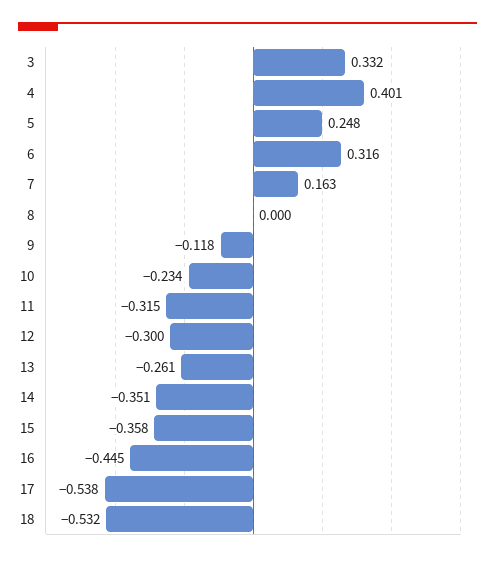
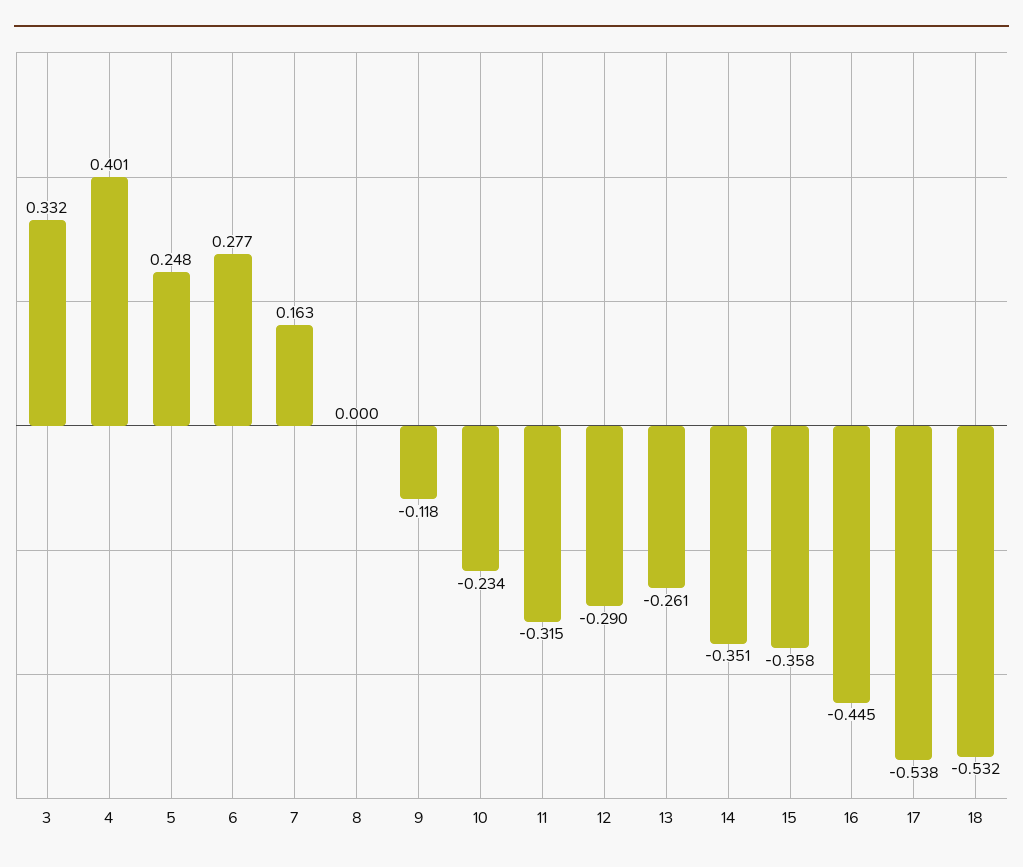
6: 0.316 -> 0.277
12: -0.3 -> -0.29

